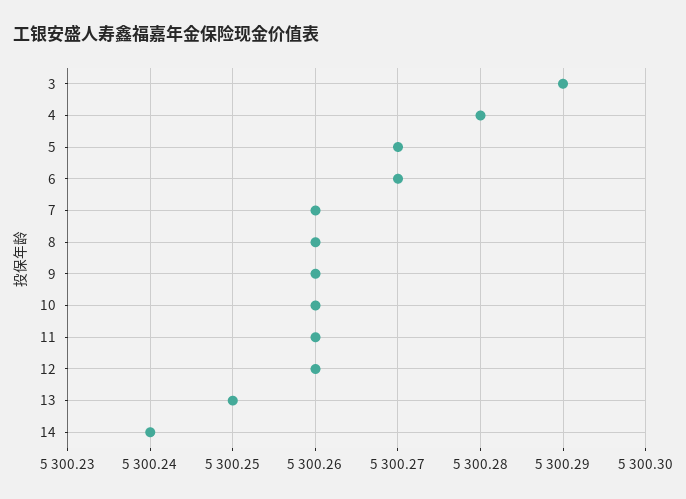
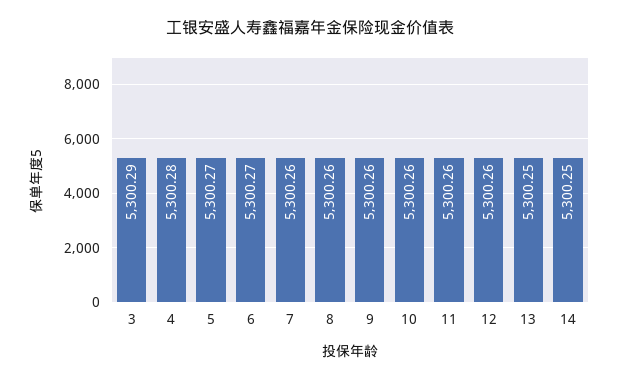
14: 5300.24 -> 5300.25

